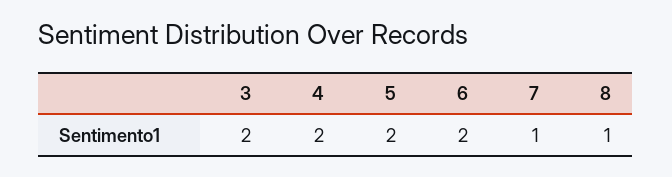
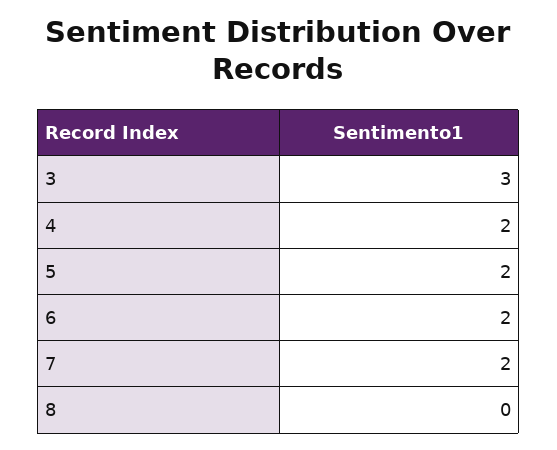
3: 2 -> 3
7: 1 -> 2
8: 1 -> 0

